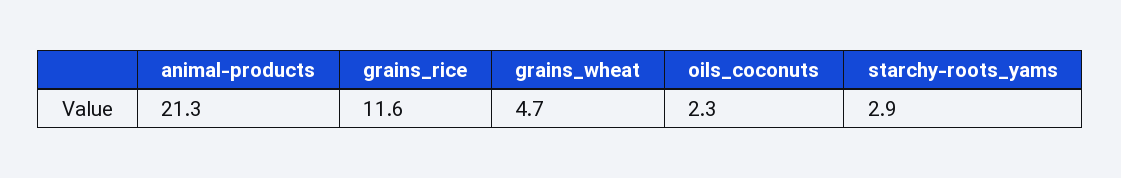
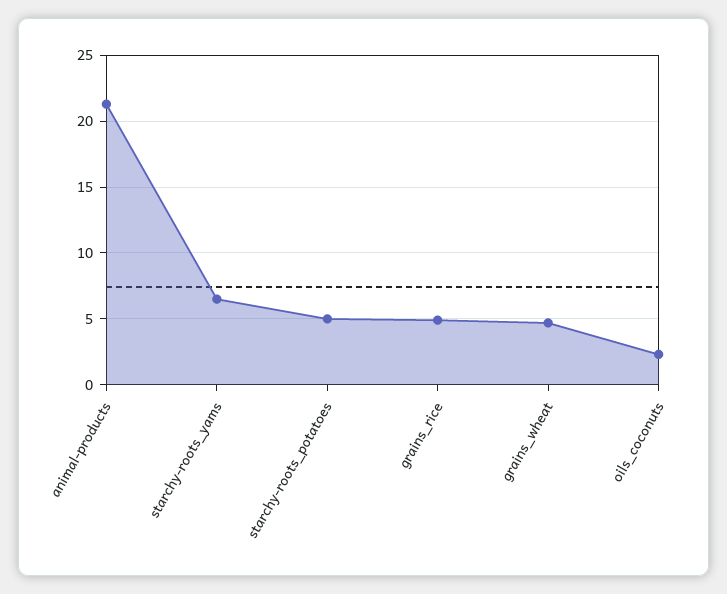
grains_rice: 11.6 -> 5
starchy-roots_yams: 2.9 -> 6.5
starchy-roots_potatoes: none -> 5

